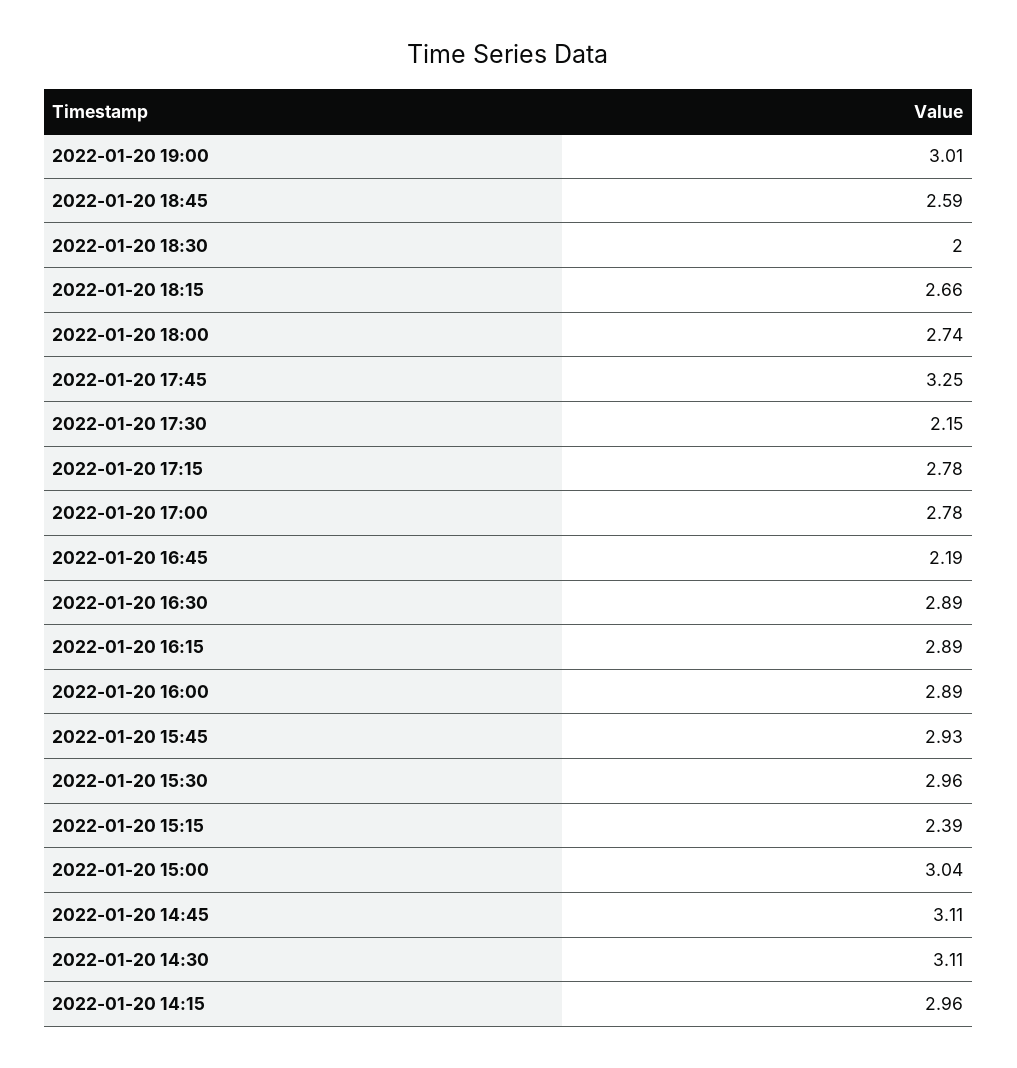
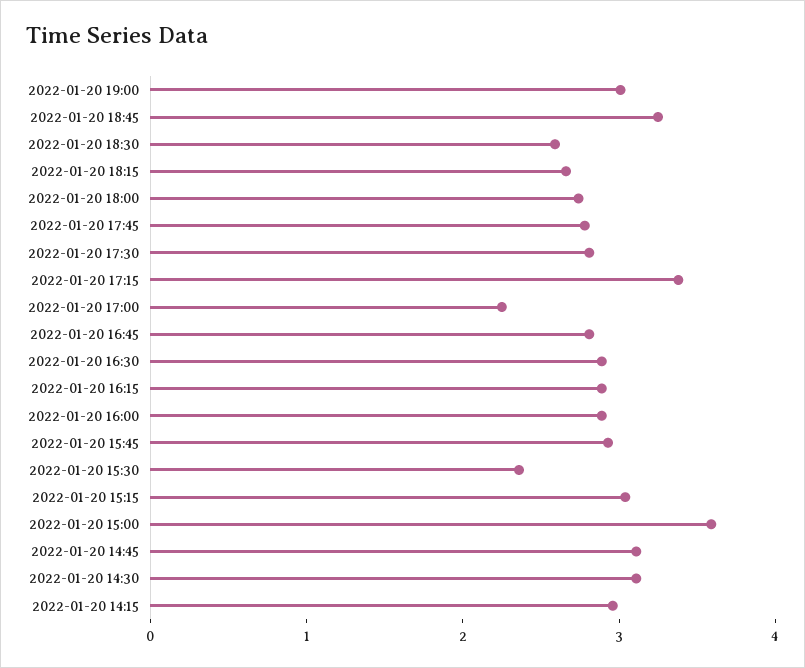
2022-01-20 18:45: 2.59 -> 3.2
2022-01-20 18:30: 2 -> 2.6
2022-01-20 17:45: 3.25 -> 2.8
2022-01-20 17:30: 2.15 -> 2.8
2022-01-20 17:15: 2.78 -> 3.4
2022-01-20 17:00: 2.78 -> 2.2
2022-01-20 16:45: 2.19 -> 2.8
2022-01-20 15:30: 2.96 -> 2.4
2022-01-20 15:15: 2.39 -> 3
2022-01-20 15:00: 3.04 -> 3.6

